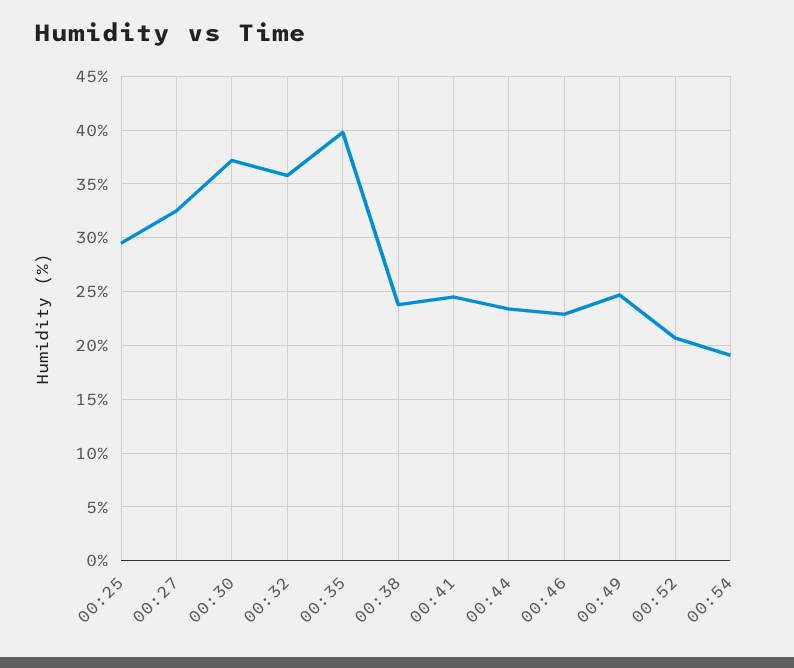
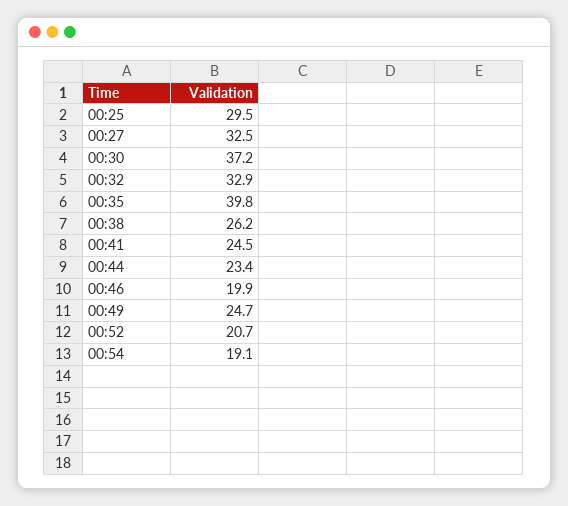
00:32: 36 -> 32.9
00:38: 24 -> 26.2
00:46: 23 -> 19.9

